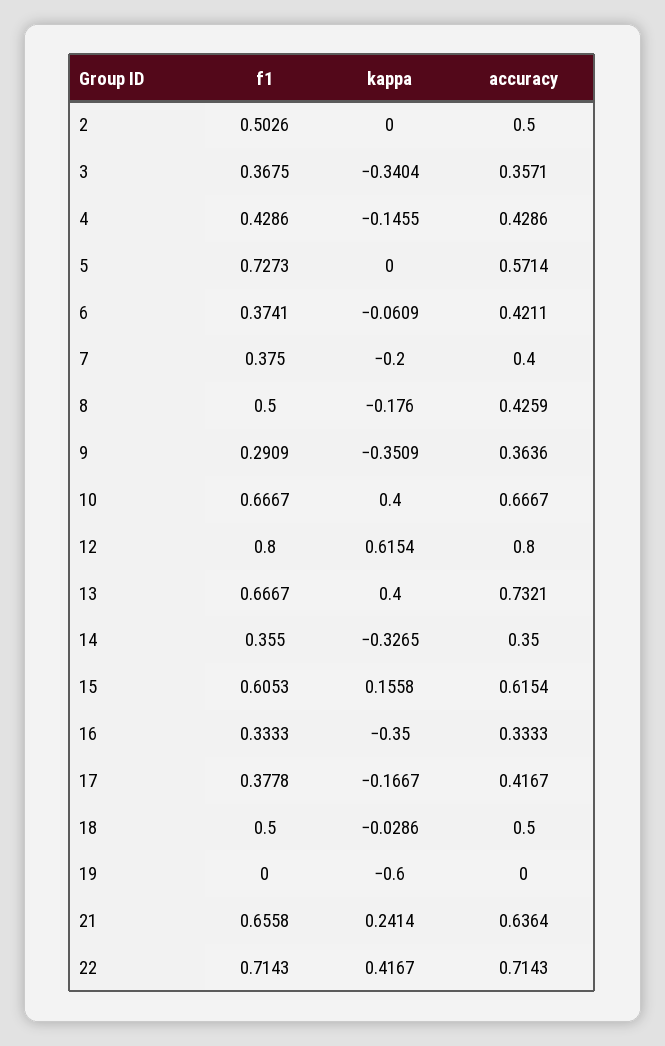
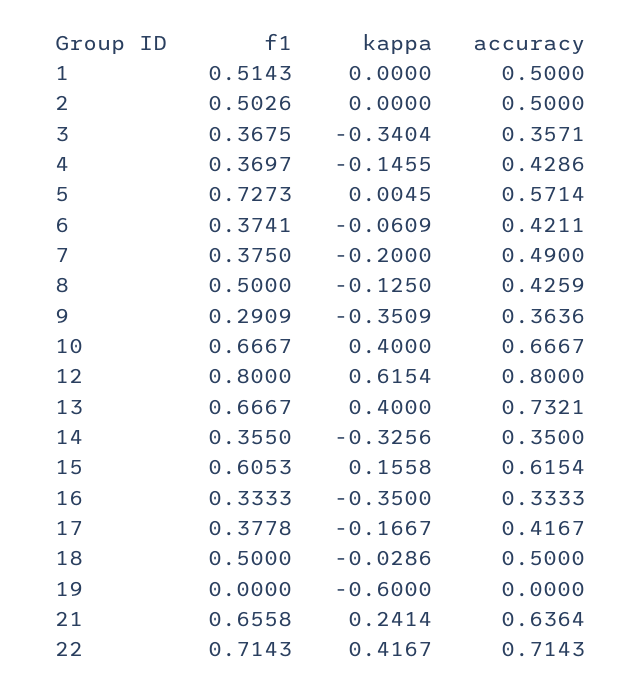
f1, 4: 0.4286 -> 0.3697
kappa, 5: 0 -> 0.0045
accuracy, 7: 0.4 -> 0.49
kappa, 8: -0.176 -> -0.125
kappa, 14: -0.3265 -> -0.3256
f1, 1: none -> 0.5143
kappa, 1: none -> 0
accuracy, 1: none -> 0.5

